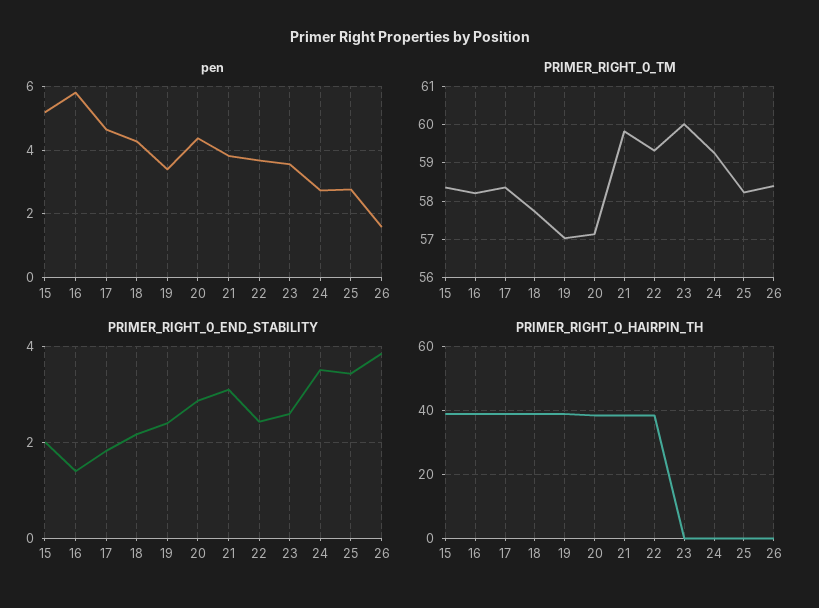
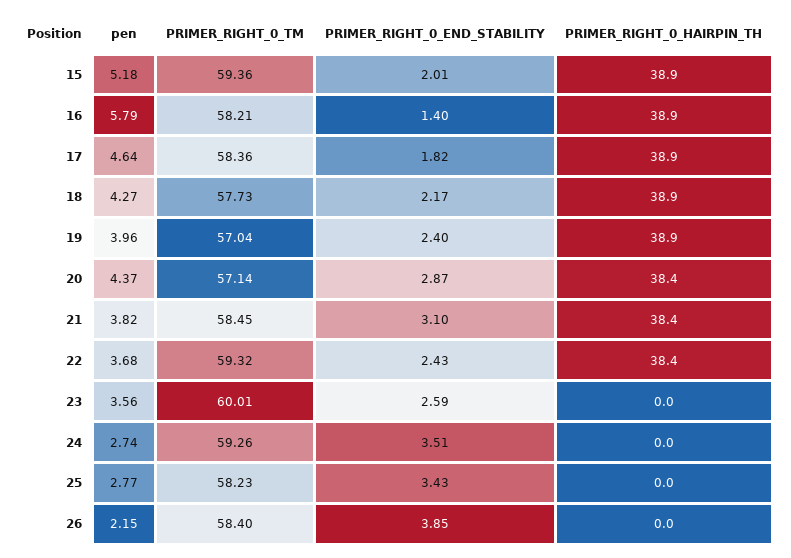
pen, 19: 3.4 -> 3.96
pen, 26: 1.6 -> 2.15
PRIMER_RIGHT_0_TM, 15: 58.4 -> 59.36
PRIMER_RIGHT_0_TM, 21: 59.8 -> 58.45

